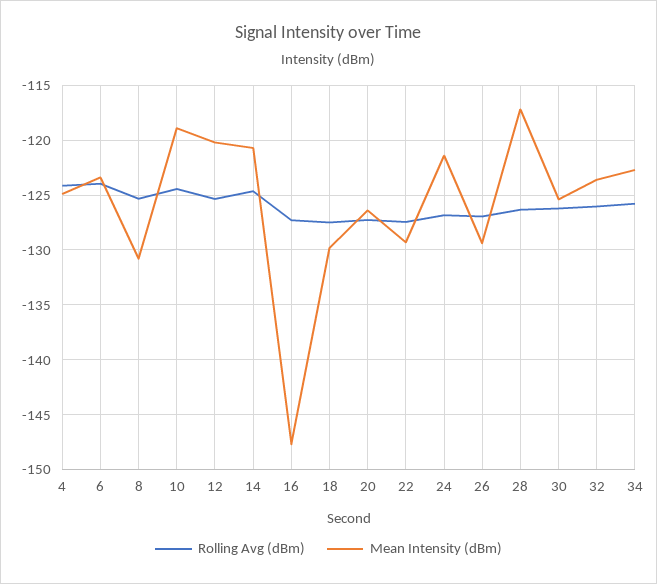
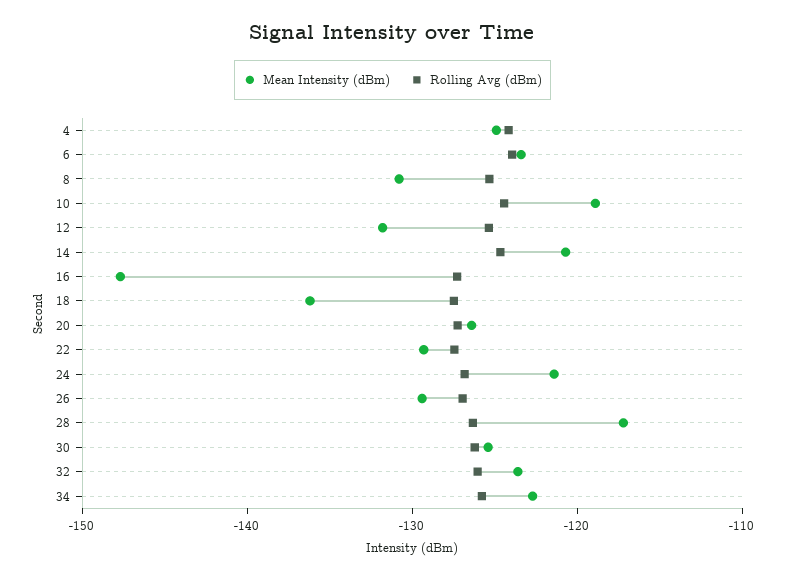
Mean Intensity (dBm), 12: -120 -> -132
Mean Intensity (dBm), 18: -130 -> -136

